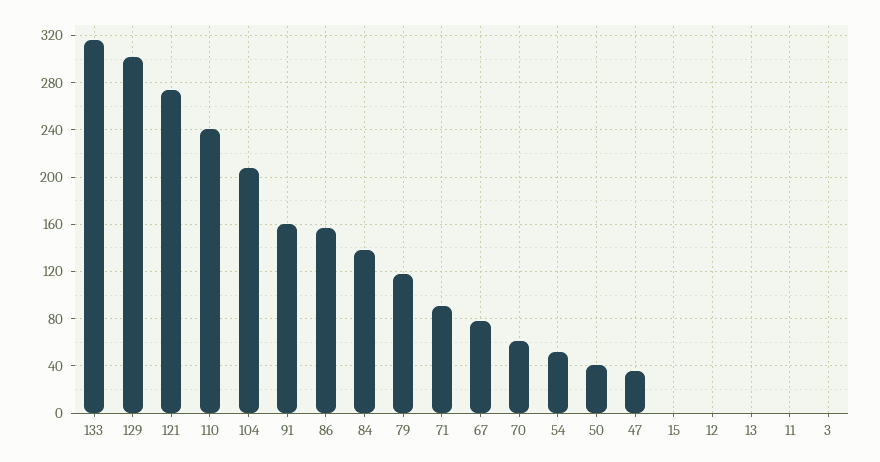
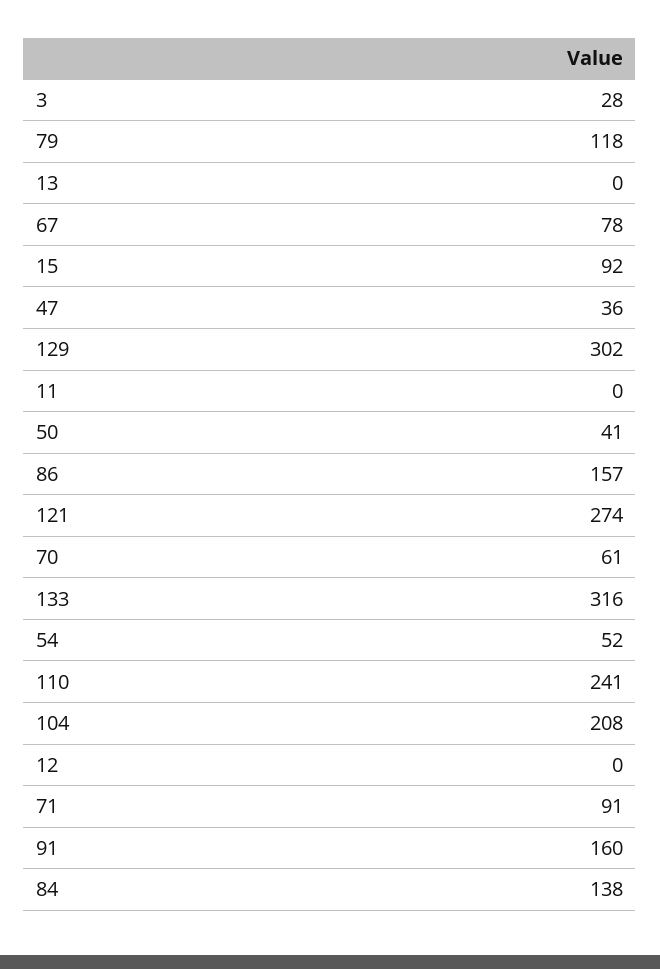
15: 0 -> 92
3: 0 -> 28

